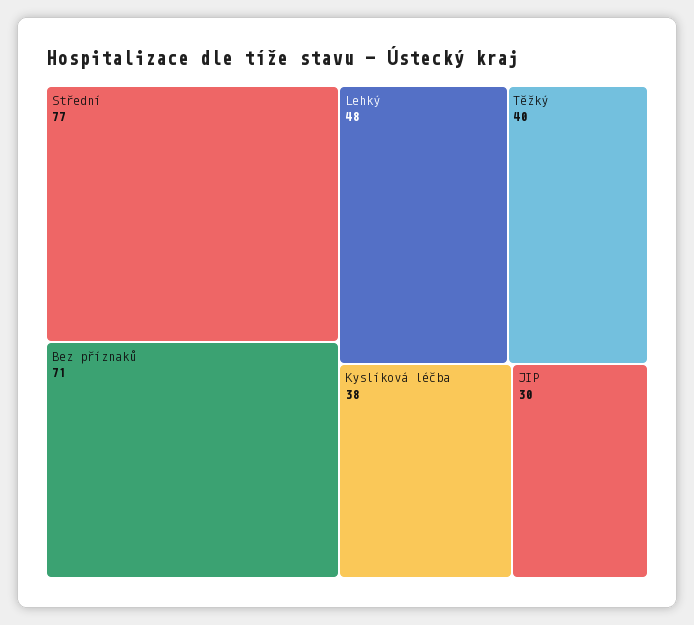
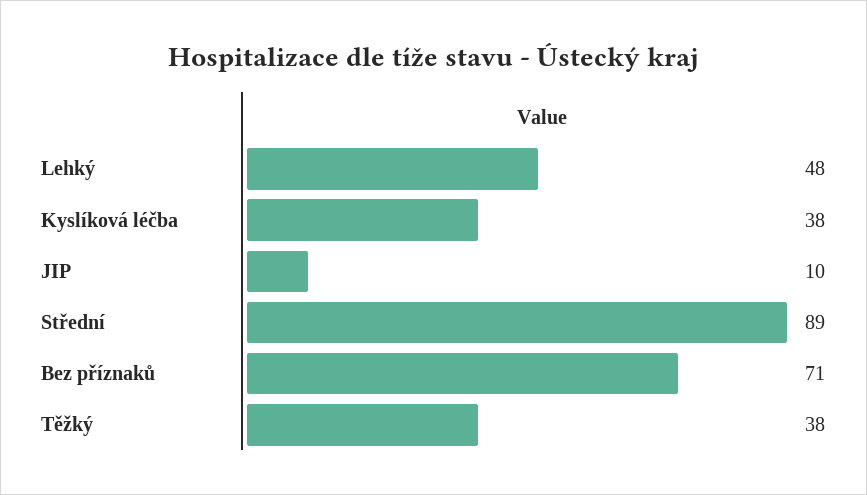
Střední: 77 -> 89
Těžký: 40 -> 38
JIP: 30 -> 10

